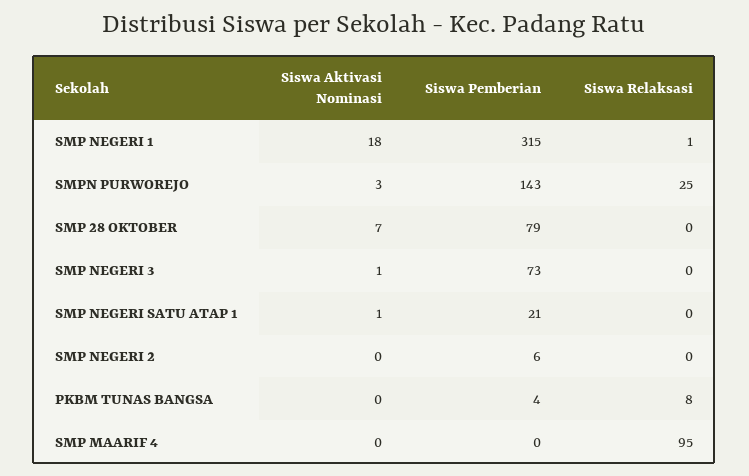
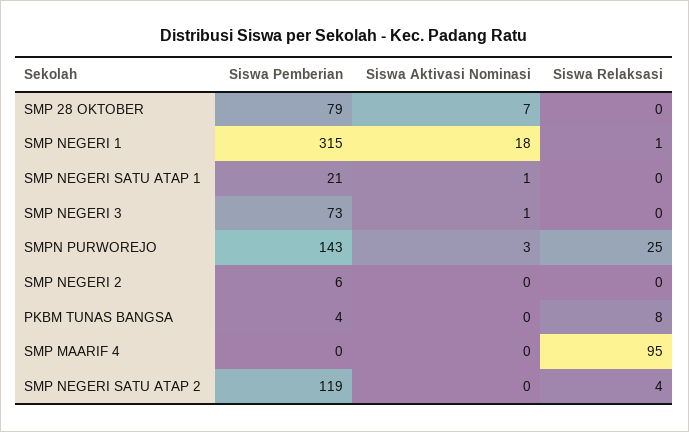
Siswa Pemberian, SMP NEGERI SATU ATAP 2: none -> 119
Siswa Aktivasi Nominasi, SMP NEGERI SATU ATAP 2: none -> 0
Siswa Relaksasi, SMP NEGERI SATU ATAP 2: none -> 4

